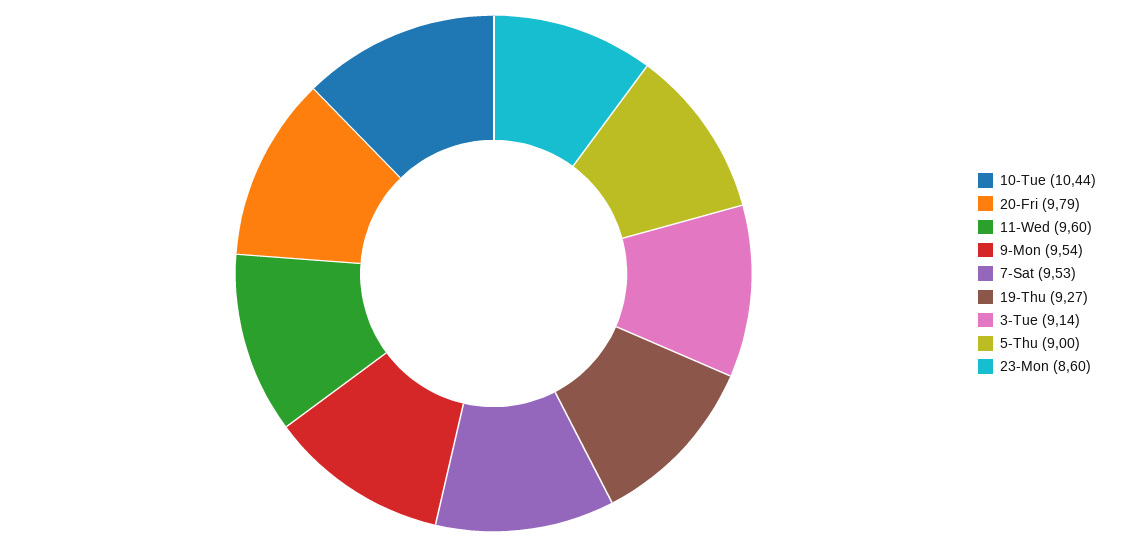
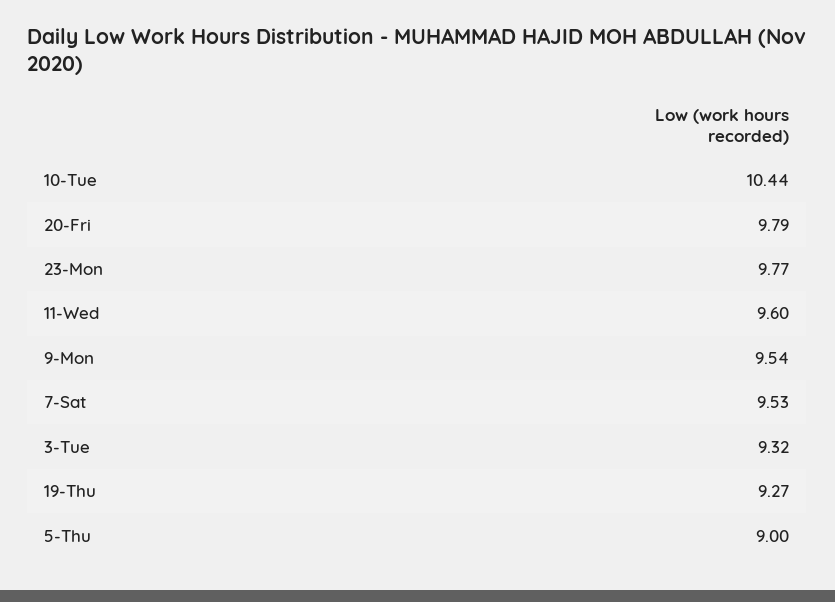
3-Tue: 9.14 -> 9.32
23-Mon: 8.6 -> 9.77

